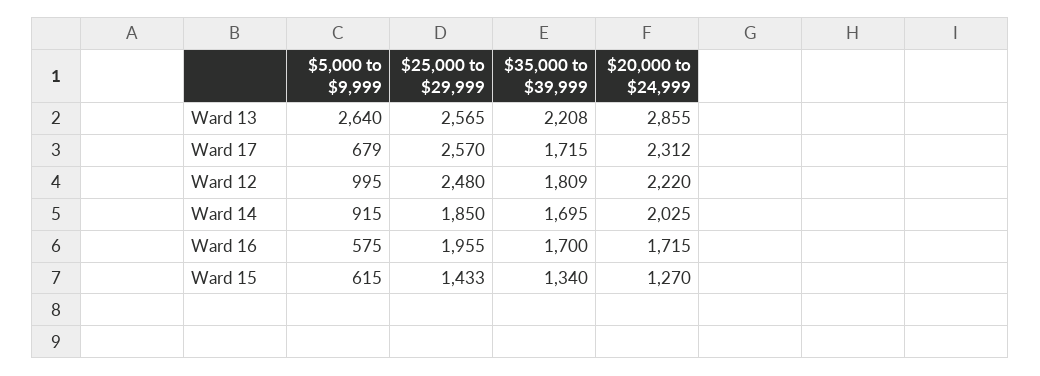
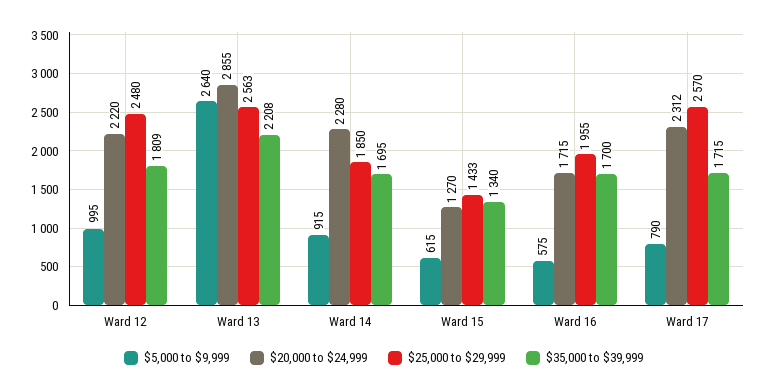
$25,000 to $29,999, Ward 13: 2565 -> 2563
$5,000 to $9,999, Ward 17: 679 -> 790
$20,000 to $24,999, Ward 14: 2025 -> 2280

